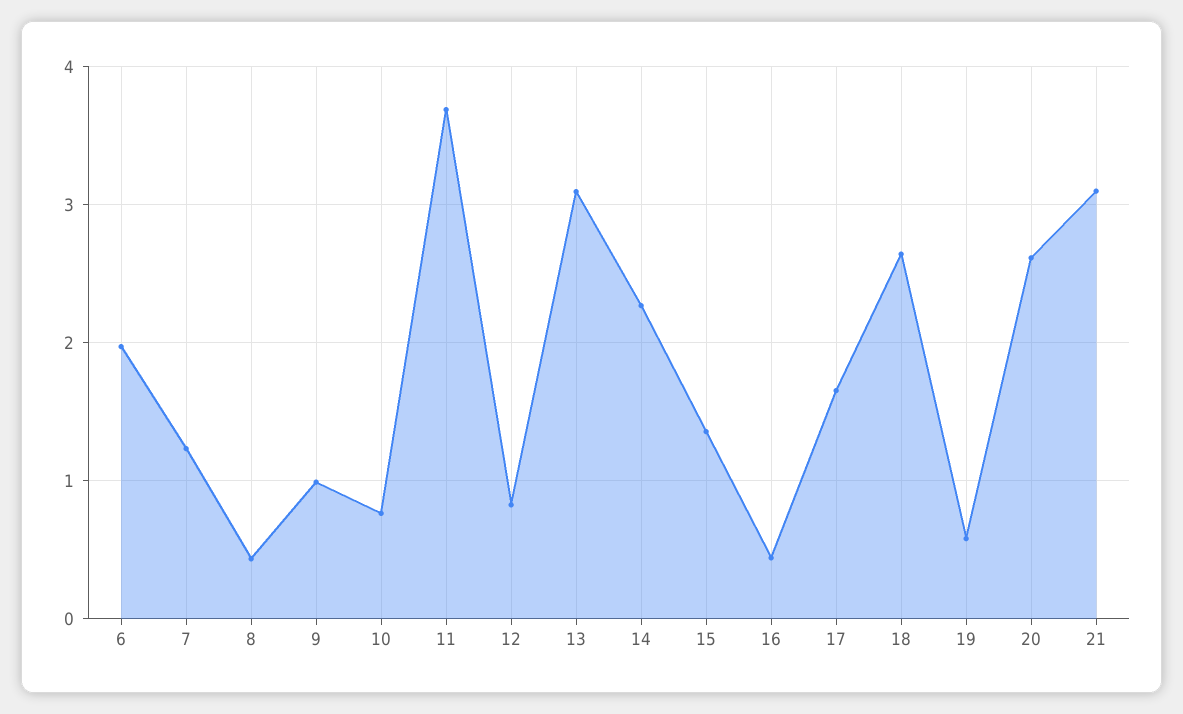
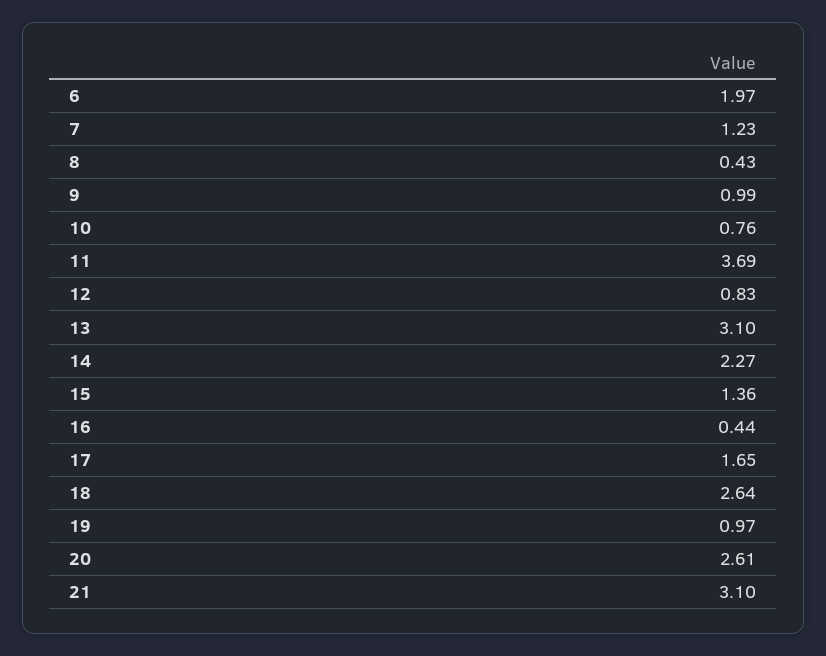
19: 0.6 -> 0.97

